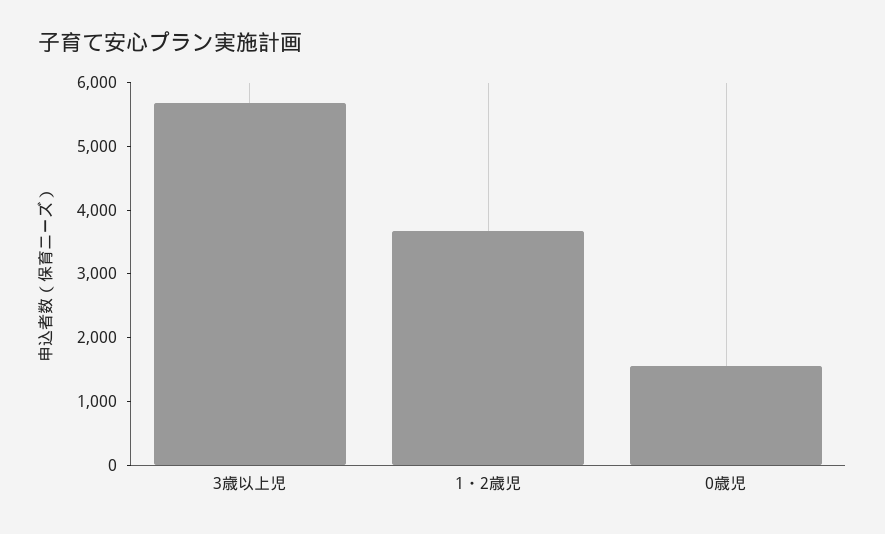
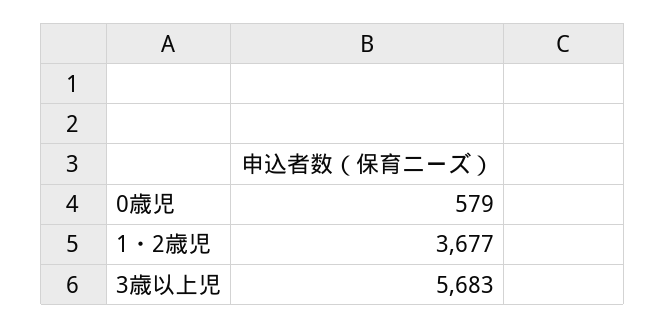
0歳児: 1600 -> 579

